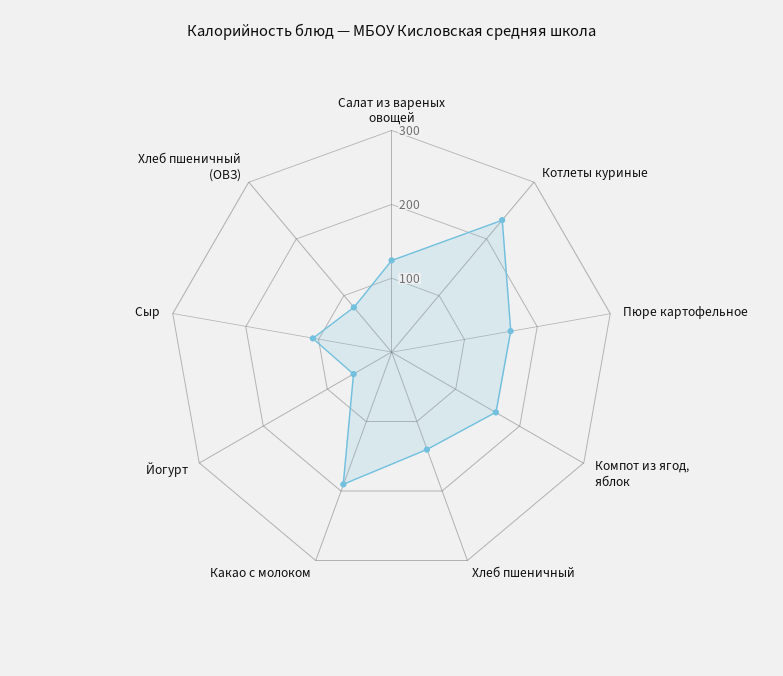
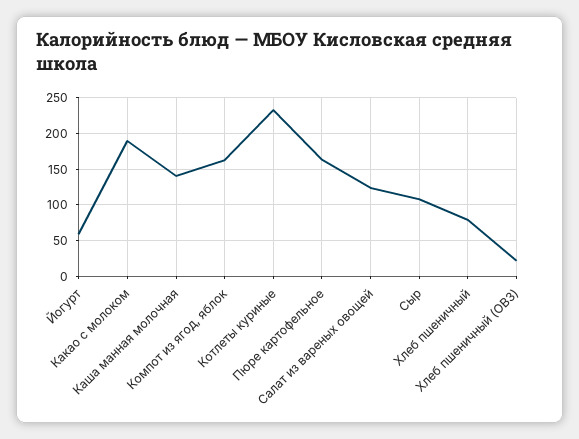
Хлеб пшеничный: 140 -> 80
Хлеб пшеничный (ОВЗ): 80 -> 20
Каша манная молочная: none -> 140

